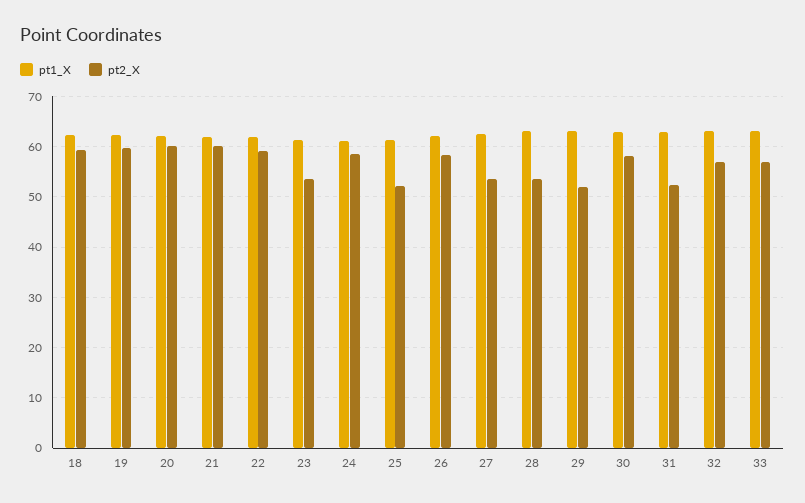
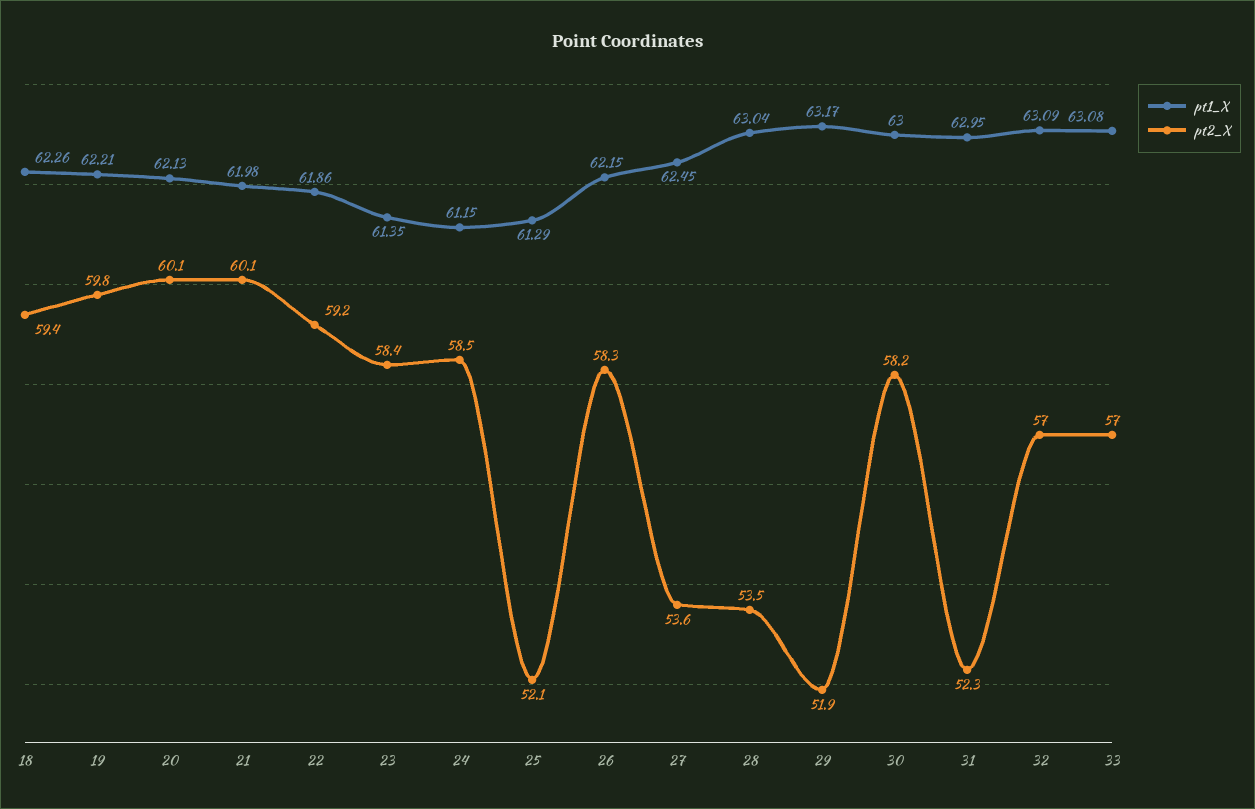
pt2_X, 23: 54 -> 58.4

